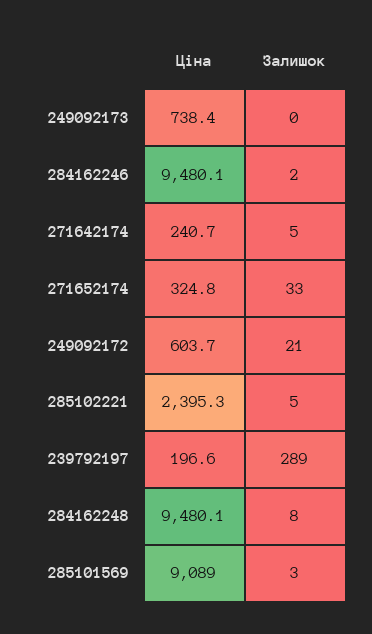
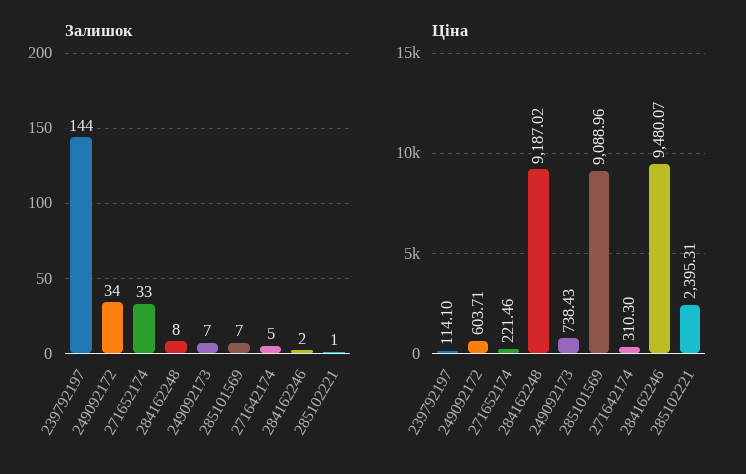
Залишок, 249092173: 0 -> 7
Ціна, 271642174: 240.7 -> 310.3
Ціна, 271652174: 324.8 -> 221.46
Залишок, 249092172: 21 -> 34
Залишок, 285102221: 5 -> 1
Ціна, 239792197: 196.6 -> 114.1
Залишок, 239792197: 289 -> 144
Ціна, 284162248: 9480.1 -> 9187.02
Залишок, 285101569: 3 -> 7

